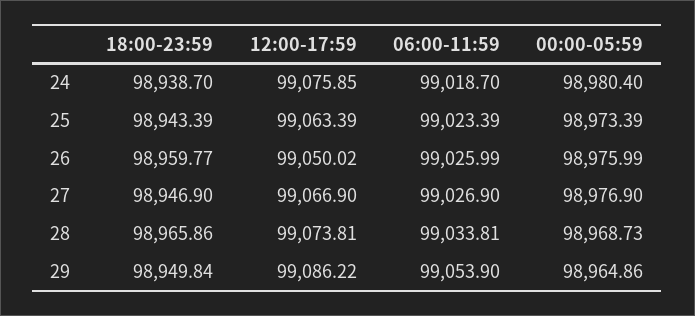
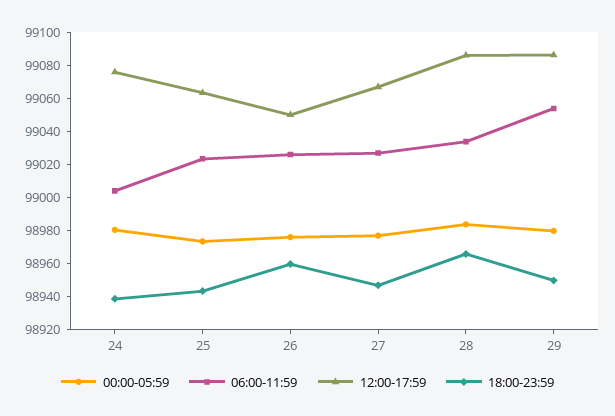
06:00-11:59, 24: 99018.7 -> 99005
12:00-17:59, 28: 99073.81 -> 99085
00:00-05:59, 28: 98968.73 -> 98985
00:00-05:59, 29: 98964.86 -> 98980

